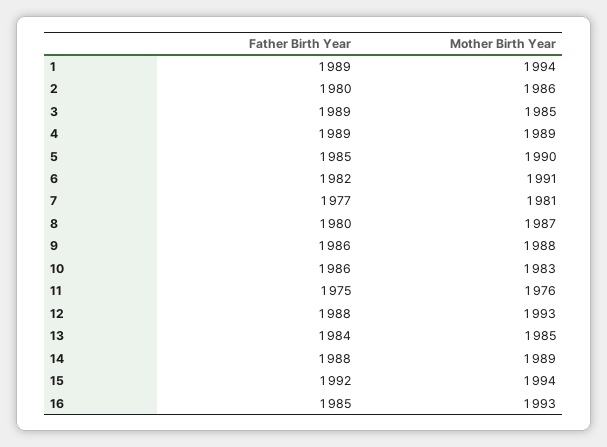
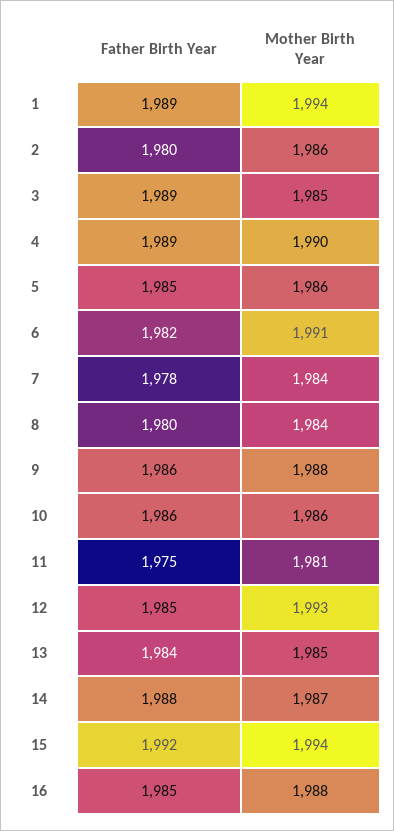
Mother Birth Year, 4: 1989 -> 1990
Mother Birth Year, 5: 1990 -> 1986
Father Birth Year, 7: 1977 -> 1978
Mother Birth Year, 7: 1981 -> 1984
Mother Birth Year, 8: 1987 -> 1984
Mother Birth Year, 10: 1983 -> 1986
Mother Birth Year, 11: 1976 -> 1981
Father Birth Year, 12: 1988 -> 1985
Mother Birth Year, 14: 1989 -> 1987
Mother Birth Year, 16: 1993 -> 1988

